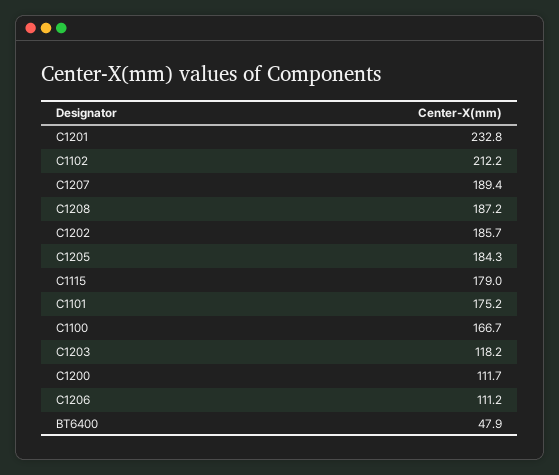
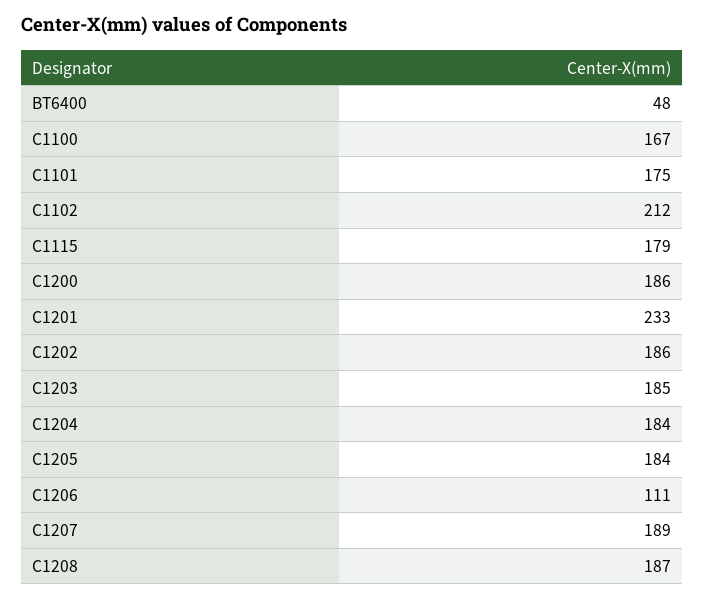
C1203: 118.2 -> 185
C1200: 111.7 -> 186
C1204: none -> 184

